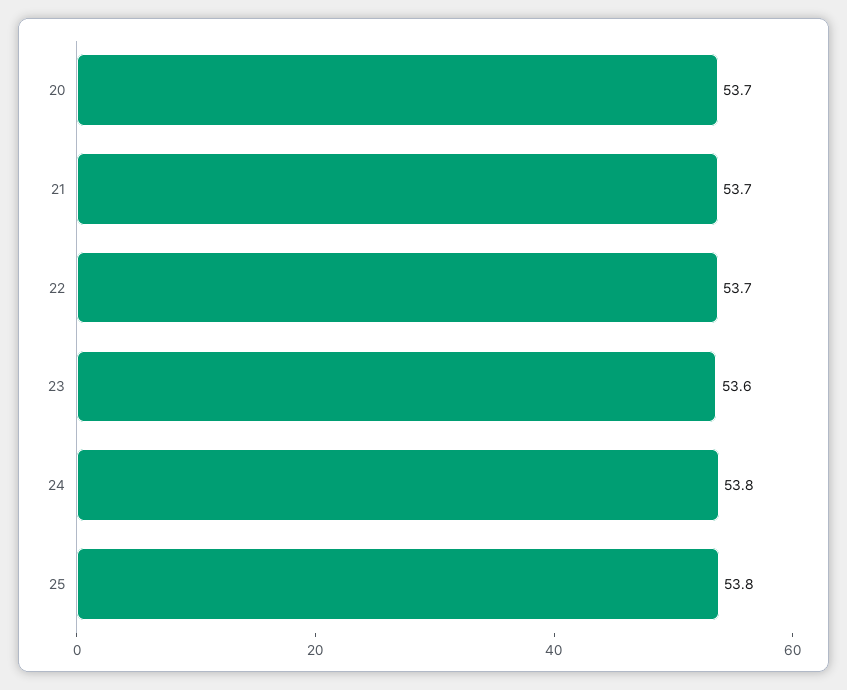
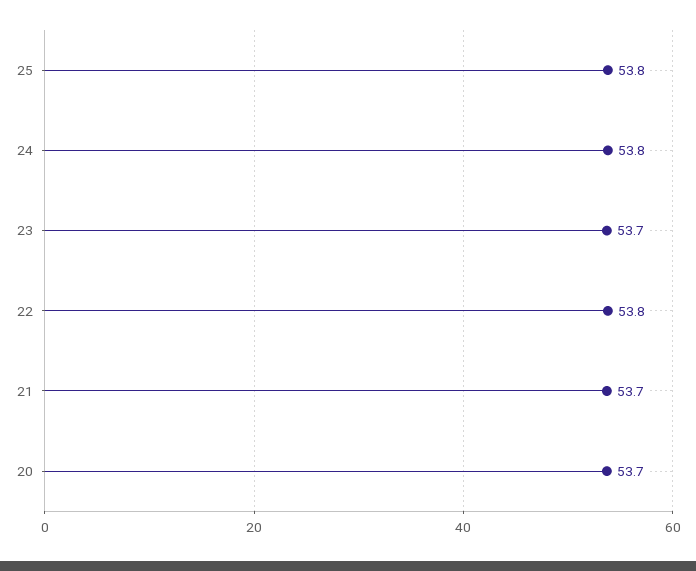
22: 53.7 -> 53.8
23: 53.6 -> 53.7

